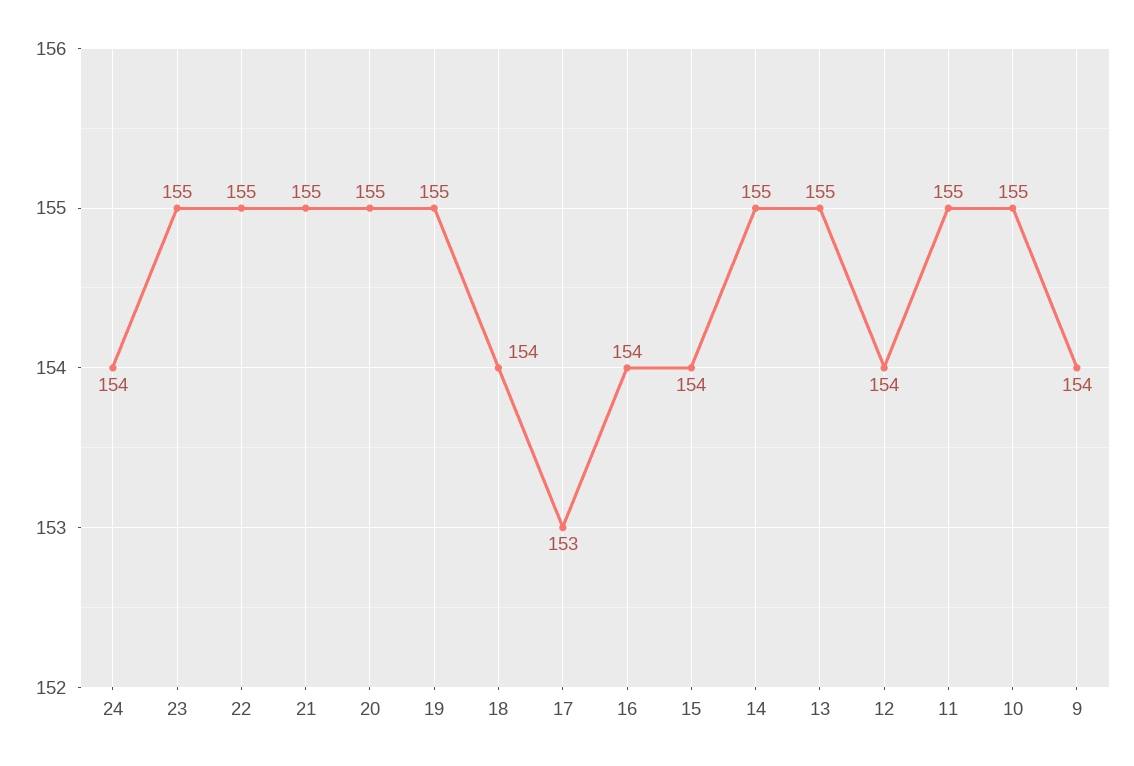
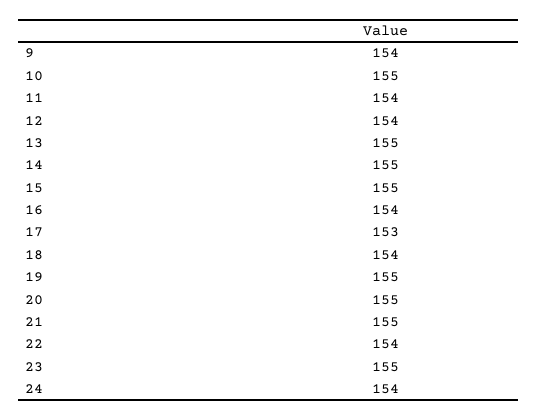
22: 155 -> 154
15: 154 -> 155
11: 155 -> 154

